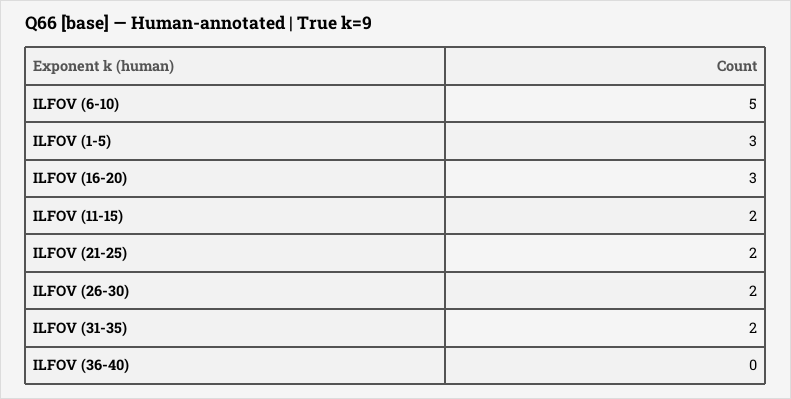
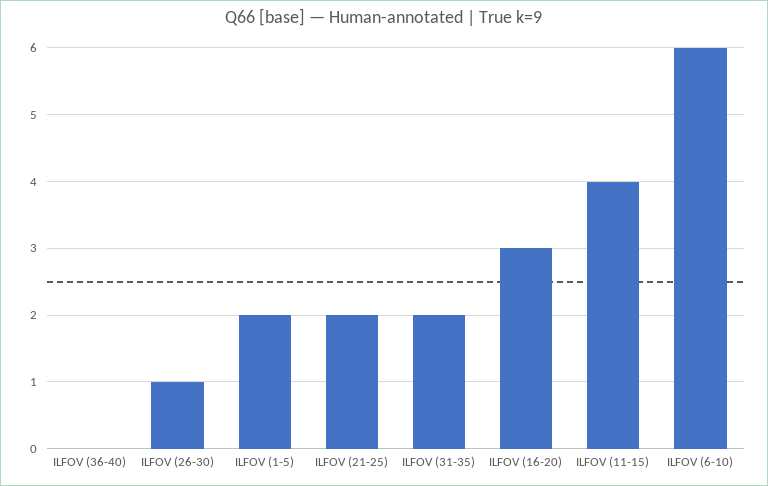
ILFOV (6-10): 5 -> 6
ILFOV (1-5): 3 -> 2
ILFOV (11-15): 2 -> 4
ILFOV (26-30): 2 -> 1

